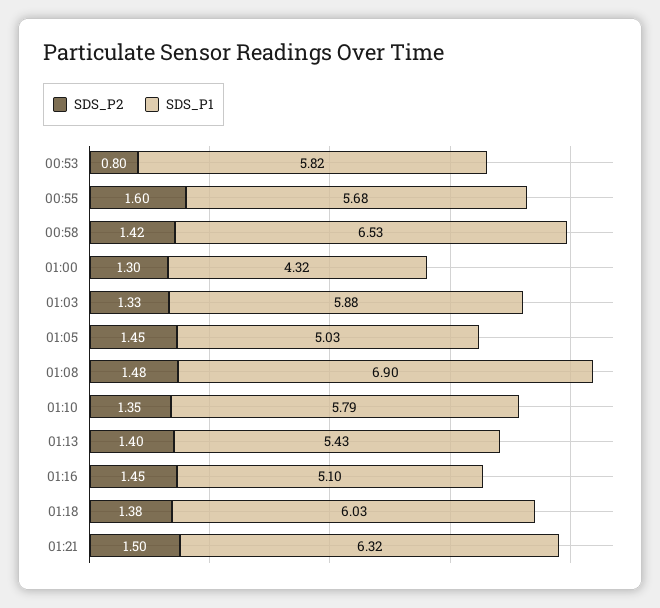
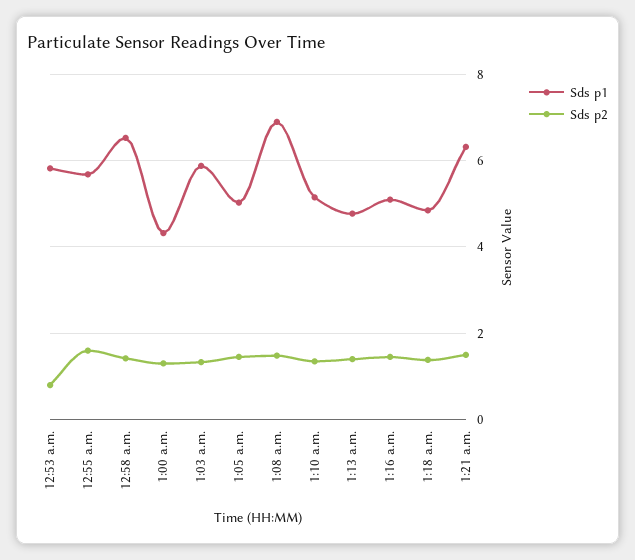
SDS_P1, 01:10: 5.79 -> 5.2
SDS_P1, 01:13: 5.43 -> 4.8
SDS_P1, 01:18: 6.03 -> 4.8

